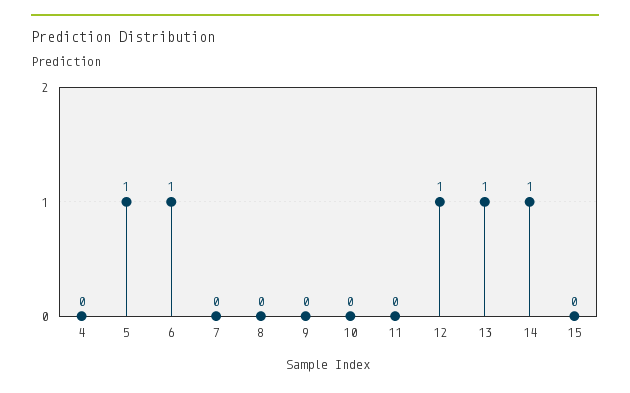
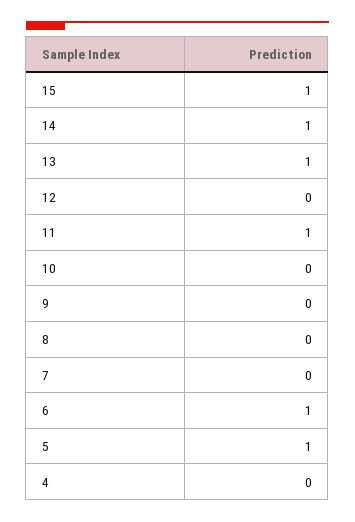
11: 0 -> 1
12: 1 -> 0
15: 0 -> 1

